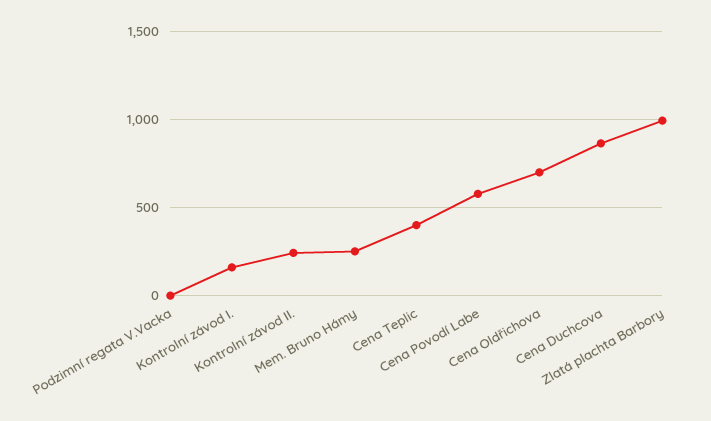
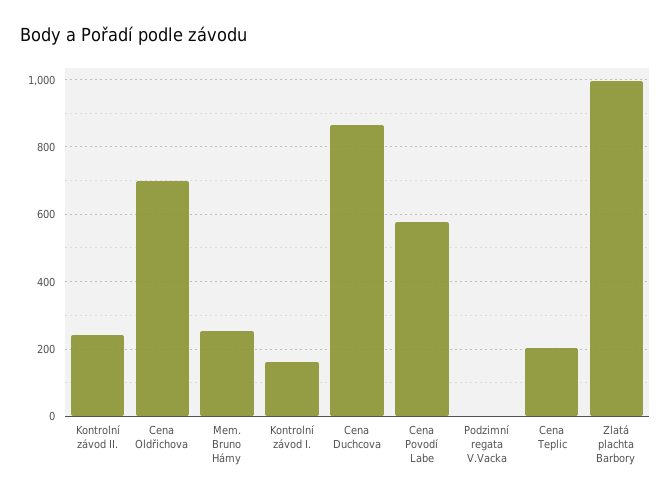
Cena Teplic: 400 -> 200

